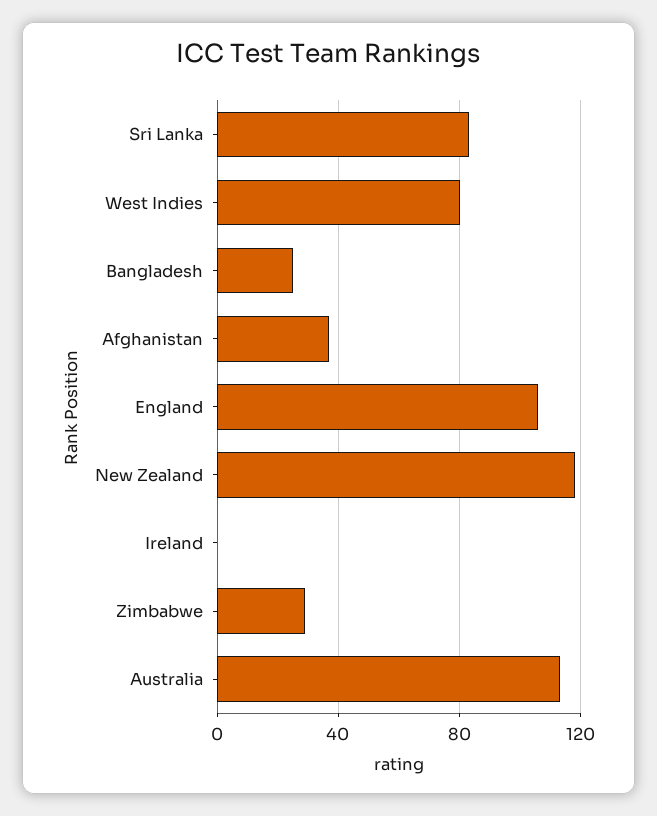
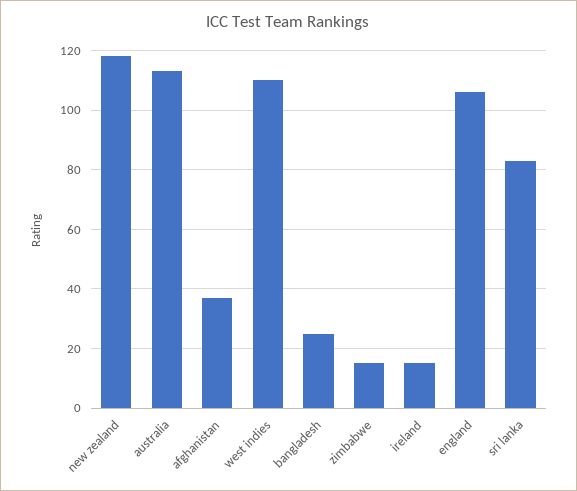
West Indies: 80 -> 110
Ireland: 0 -> 15
Zimbabwe: 30 -> 15

